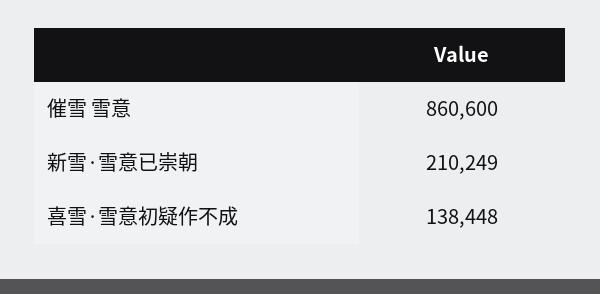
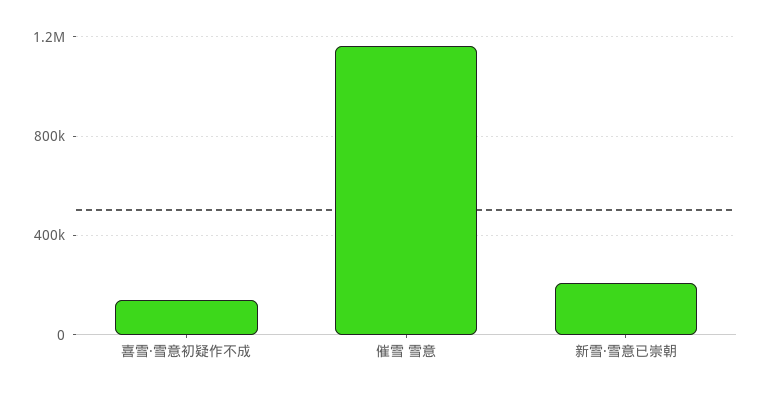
催雪 雪意: 860600 -> 1150000

